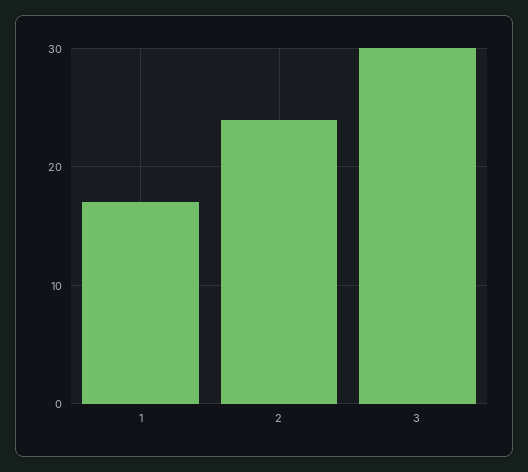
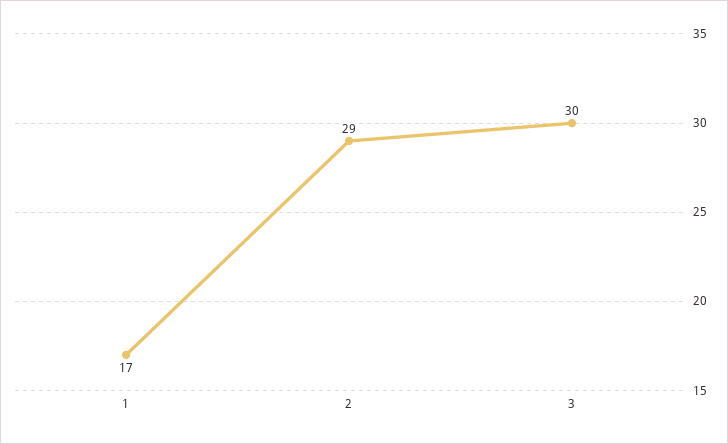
2: 24 -> 29

